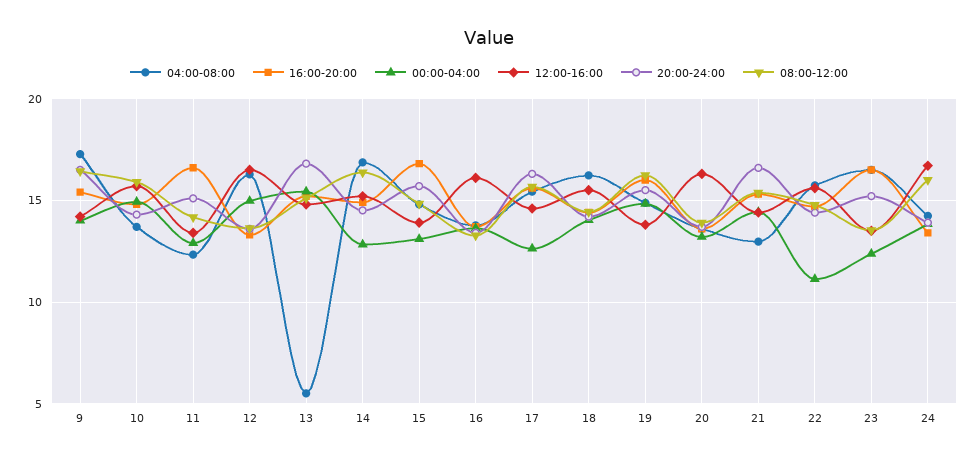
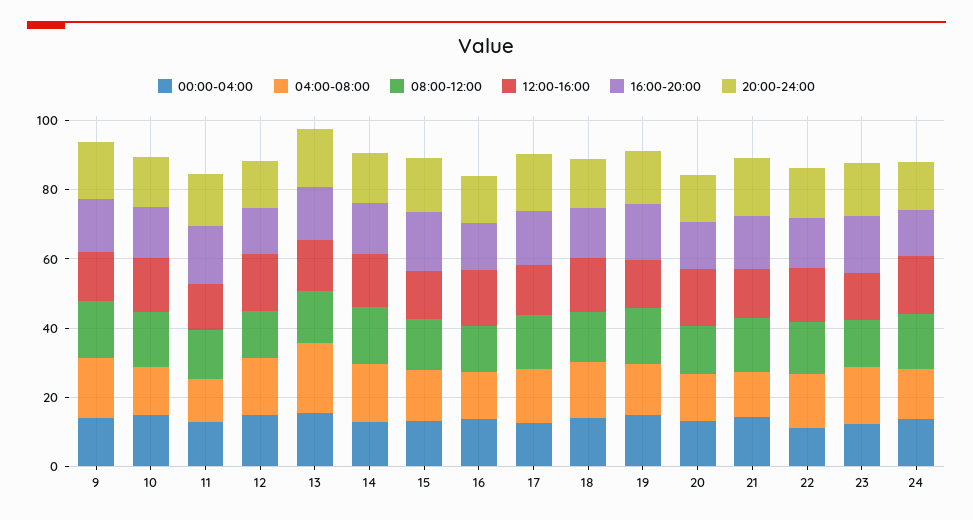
04:00-08:00, 13: 5.5 -> 20

